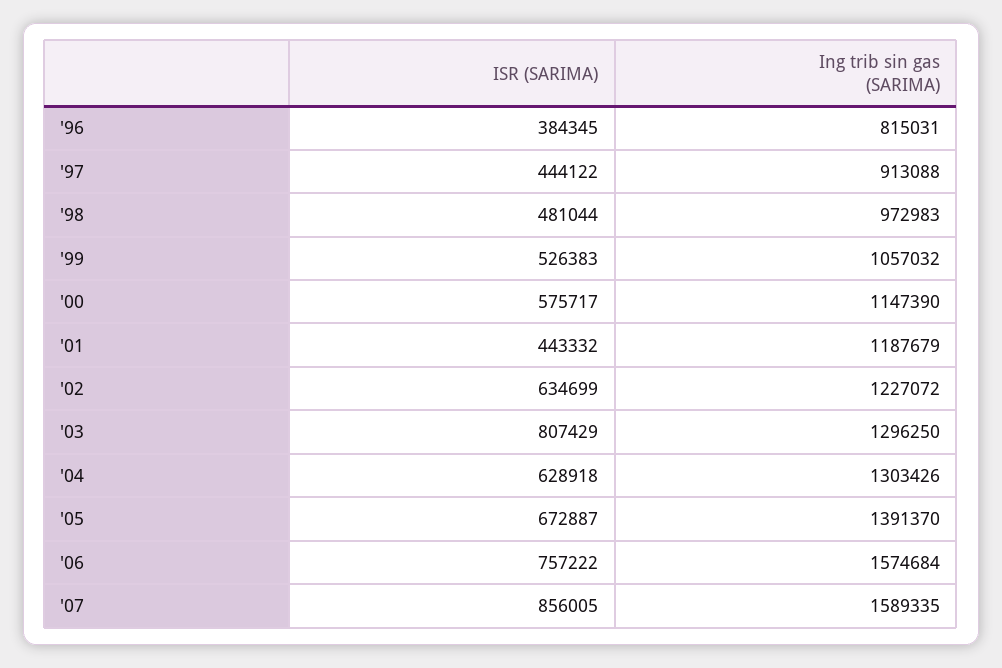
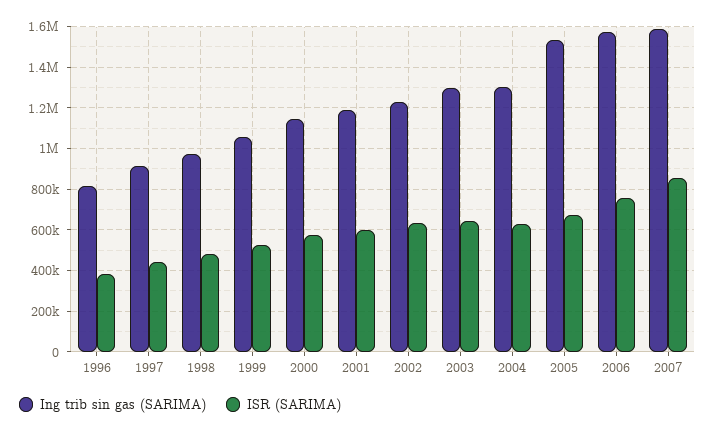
ISR (SARIMA), '01: 443332 -> 600000
ISR (SARIMA), '03: 807429 -> 650000
Ing trib sin gas (SARIMA), '05: 1391370 -> 1550000

